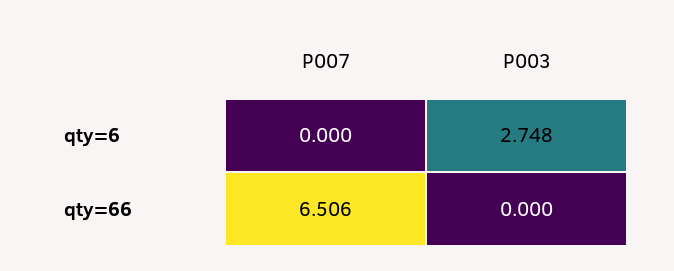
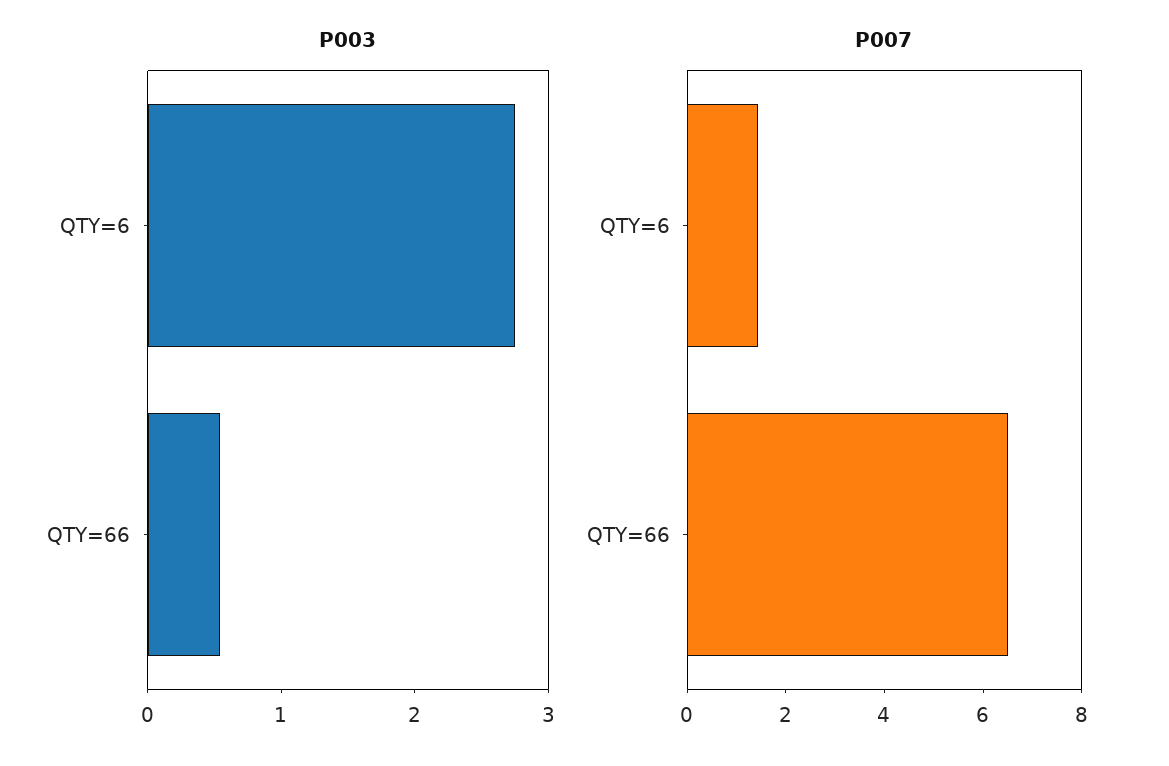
P007, qty=6: 0 -> 1.5
P003, qty=66: 0 -> 0.6

